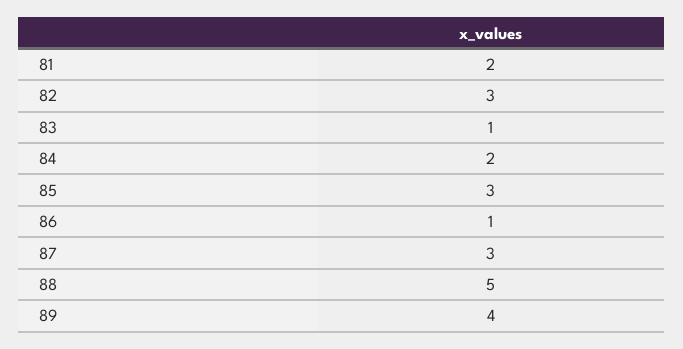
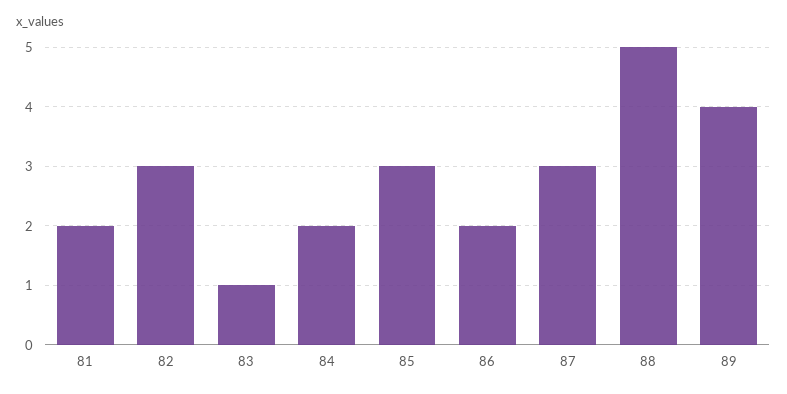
86: 1 -> 2

